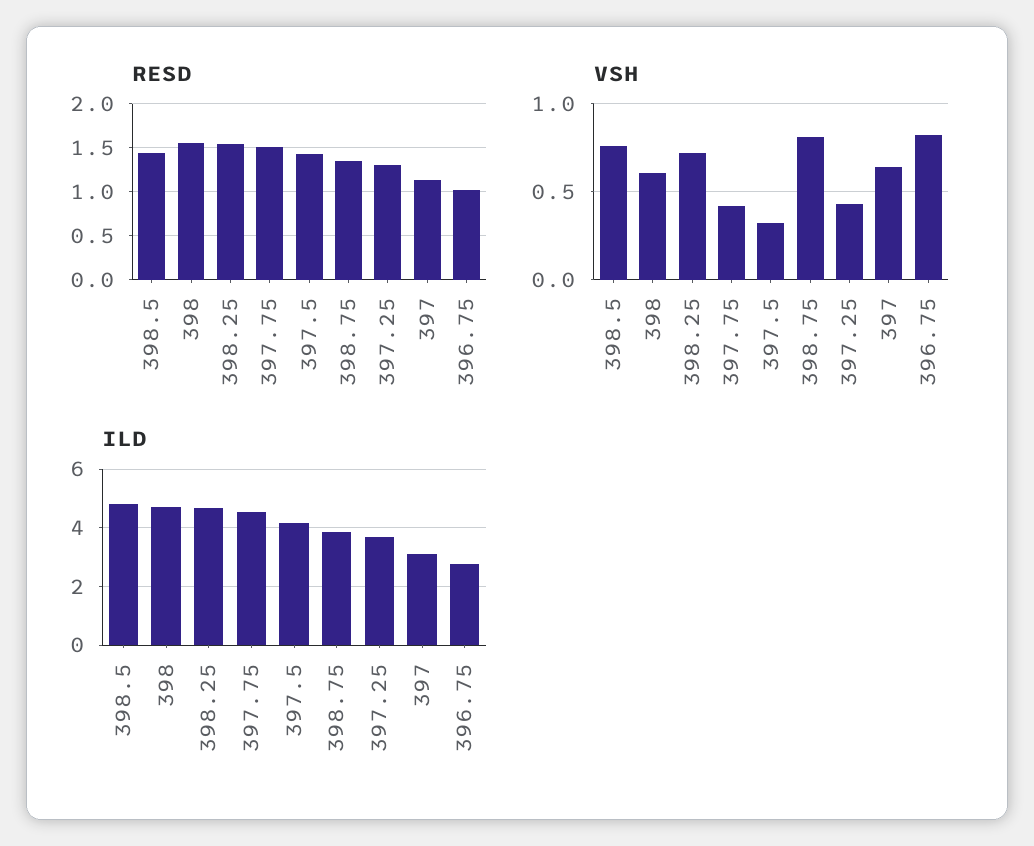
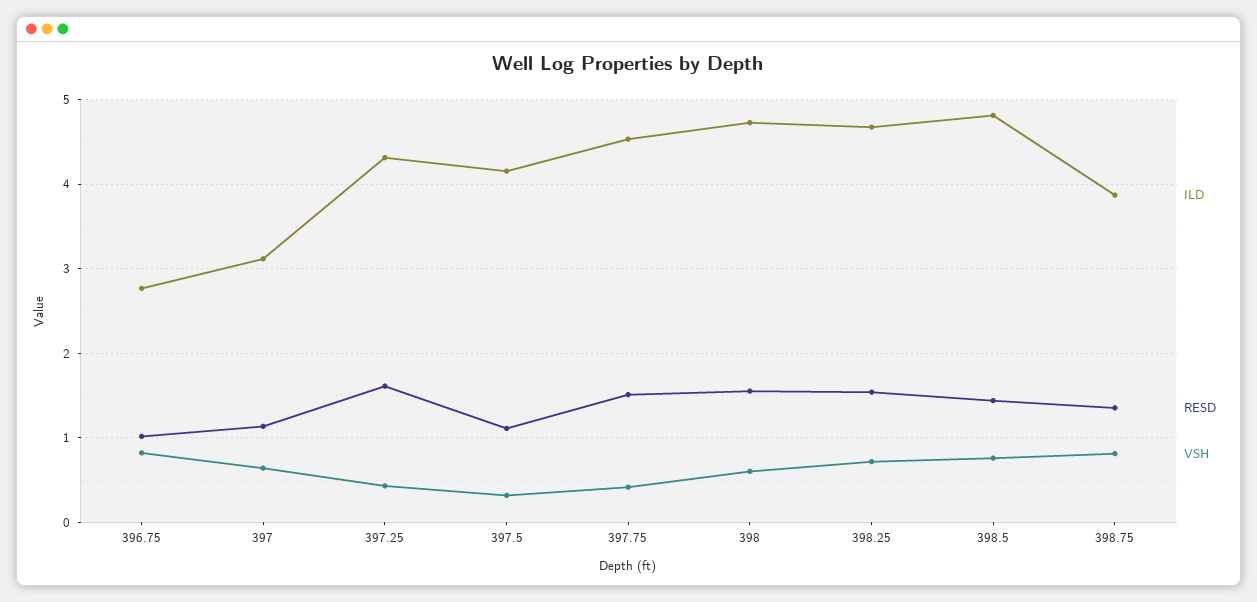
RESD, 397.5: 1.4 -> 1.1
RESD, 397.25: 1.3 -> 1.6
ILD, 397.25: 3.75 -> 4.3

